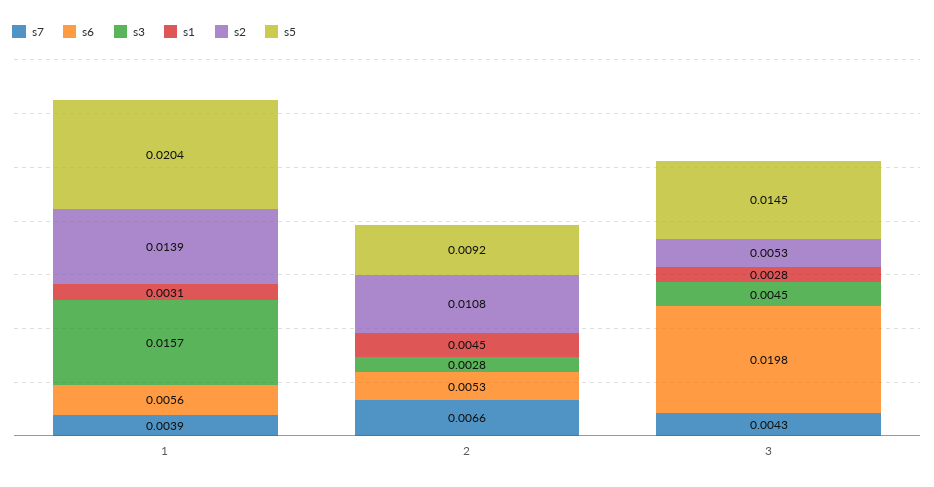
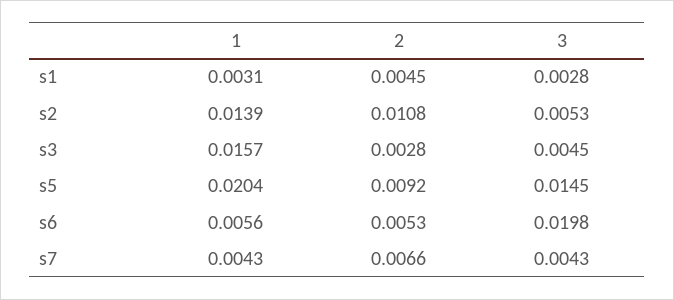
s7, 1: 0.0039 -> 0.0043

